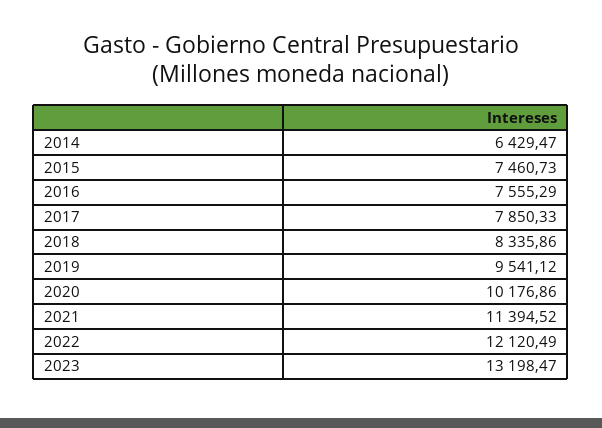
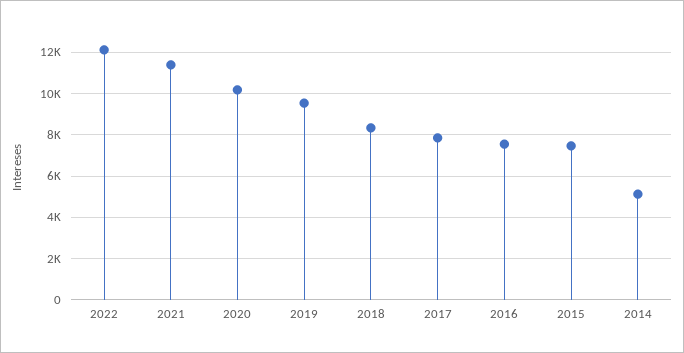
2014: 6429.47 -> 5000
2023: 13198.47 -> none

